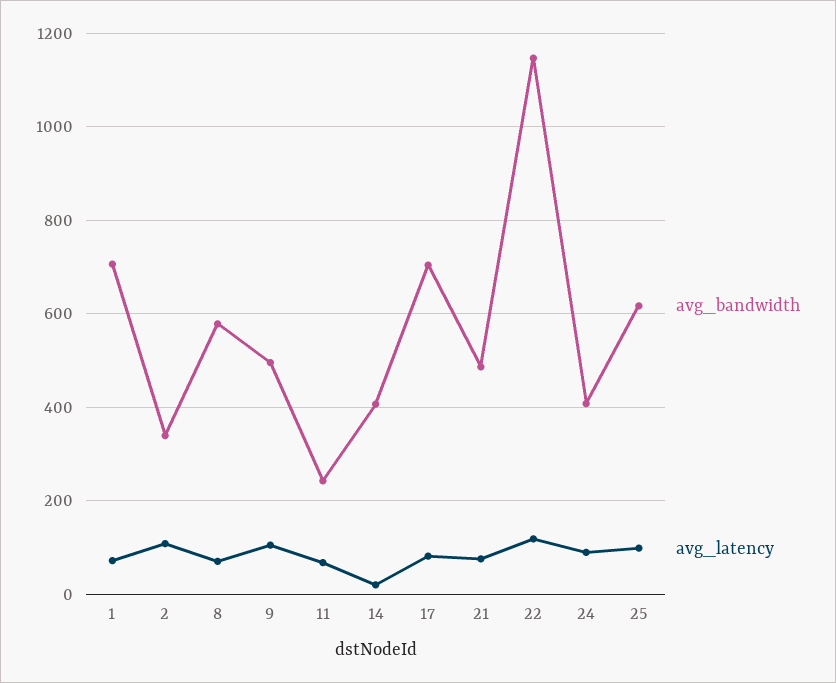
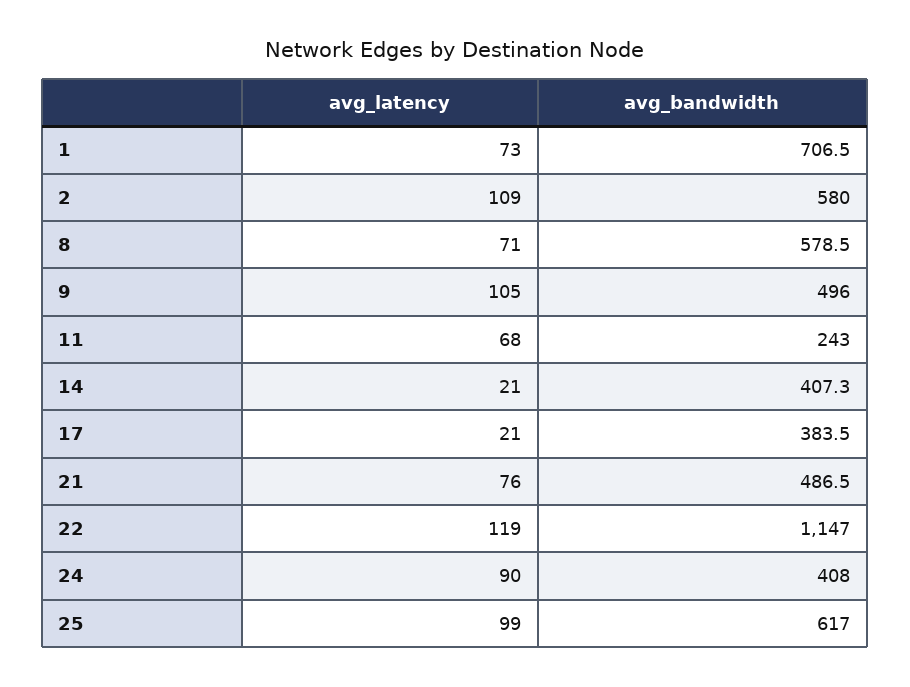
avg_bandwidth, 2: 340 -> 580
avg_bandwidth, 17: 700 -> 383.5
avg_latency, 17: 80 -> 21

